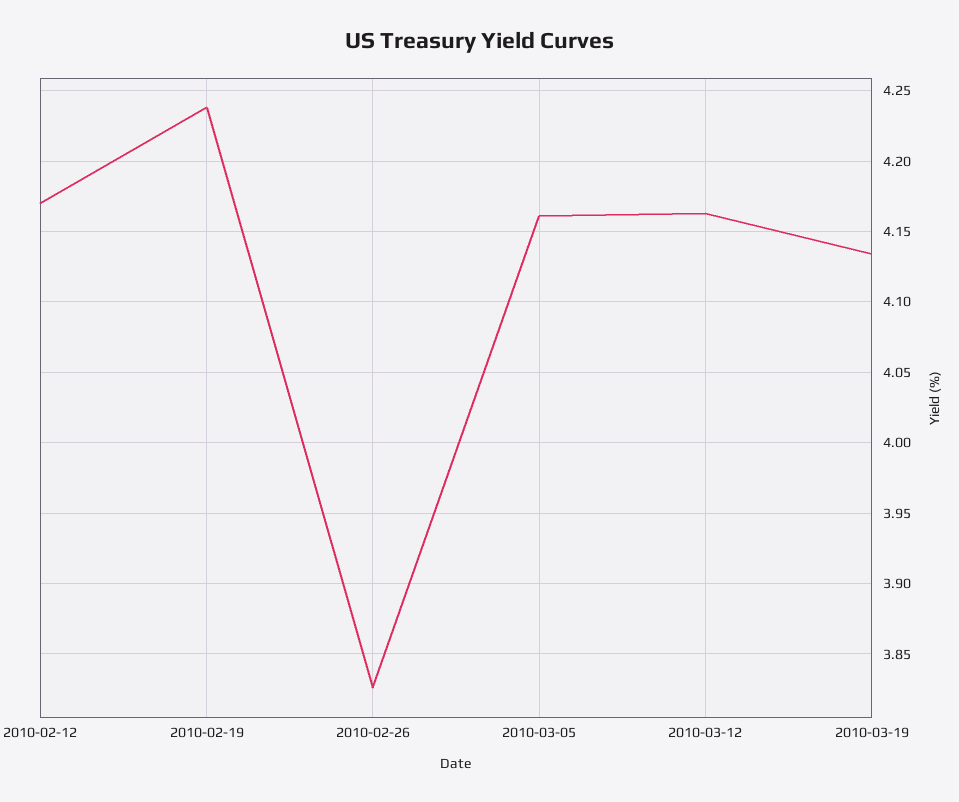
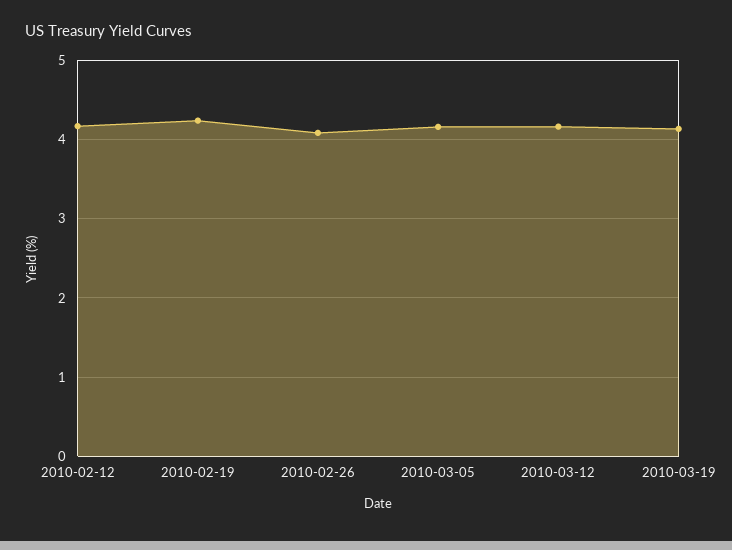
2010-02-26: 3.825 -> 4.1

